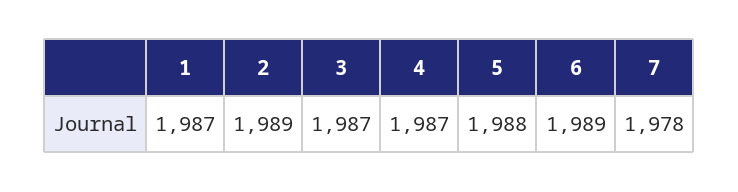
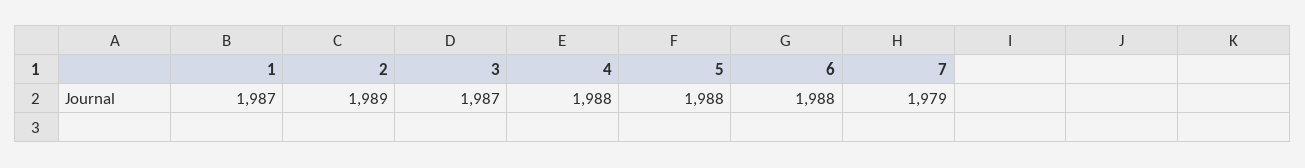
4: 1987 -> 1988
6: 1989 -> 1988
7: 1978 -> 1979

